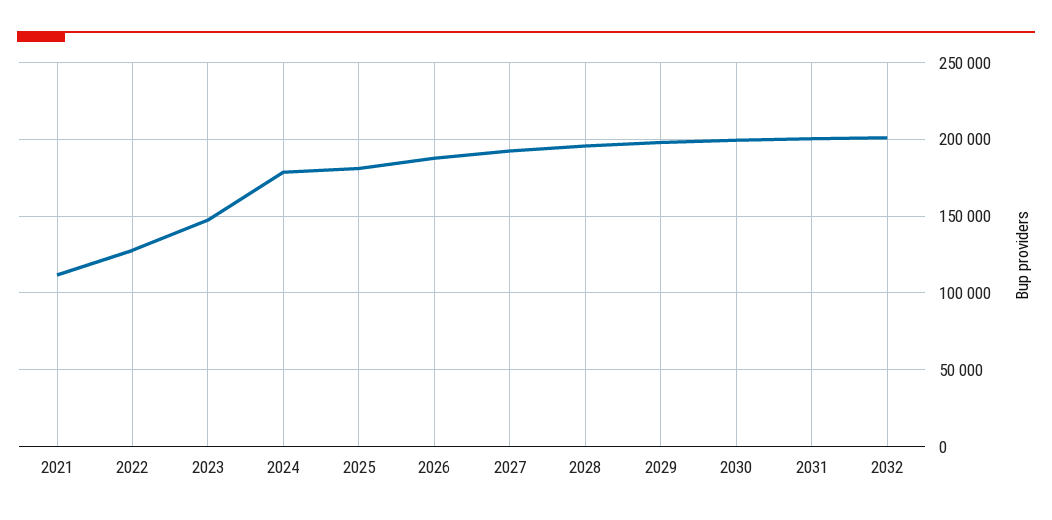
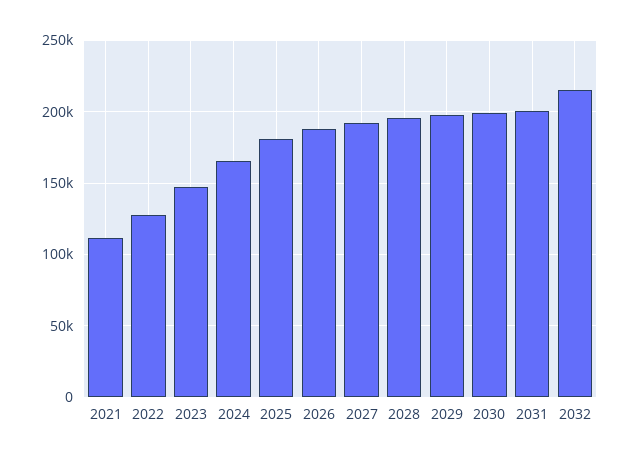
2024: 180000 -> 165000
2032: 200000 -> 215000

